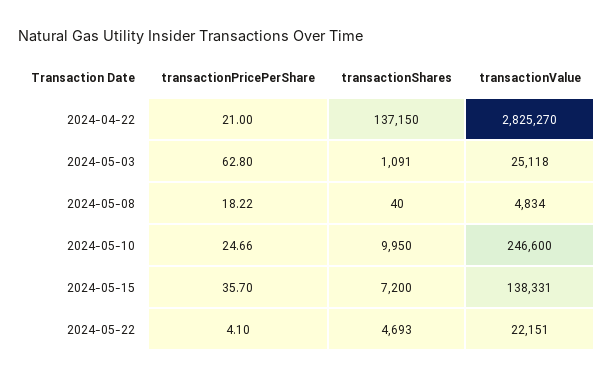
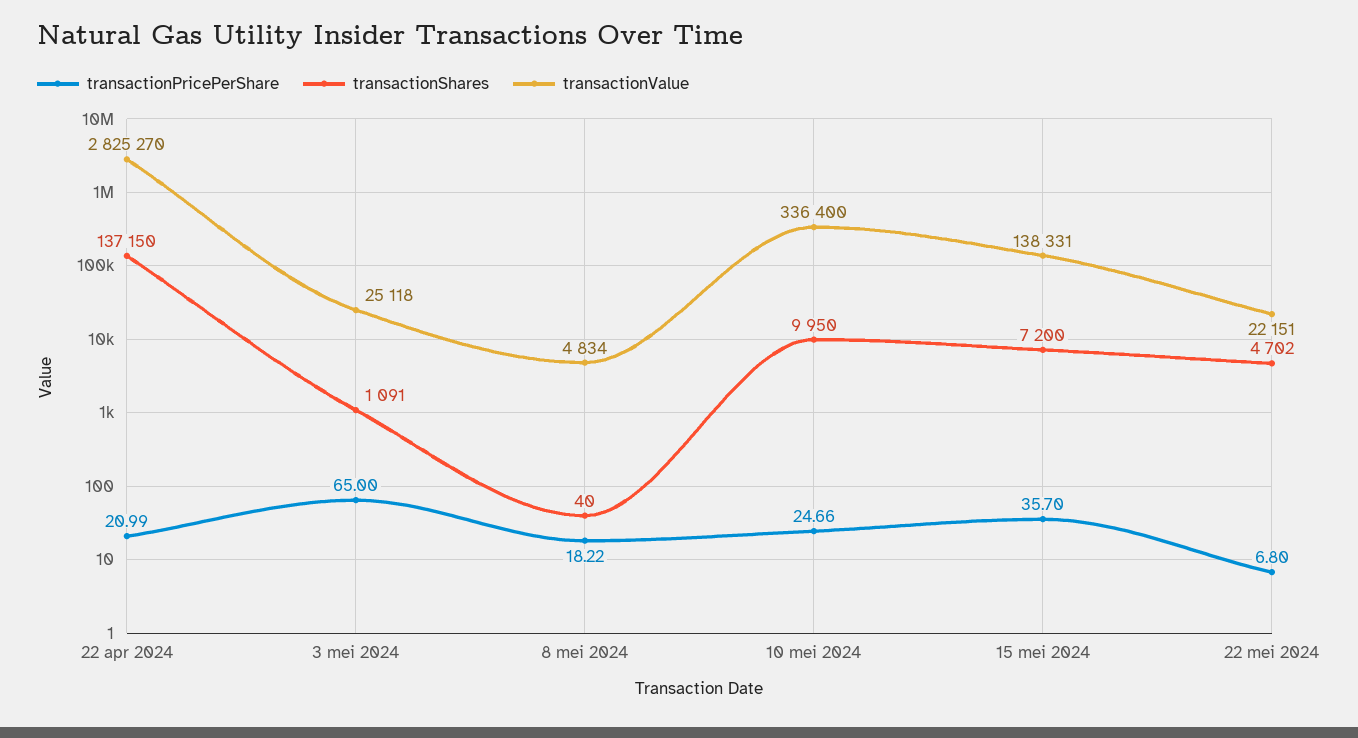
transactionPricePerShare, 2024-04-22: 21 -> 20.99
transactionPricePerShare, 2024-05-03: 62.8 -> 65
transactionValue, 2024-05-10: 246600 -> 336400
transactionPricePerShare, 2024-05-22: 4.1 -> 6.8
transactionShares, 2024-05-22: 4693 -> 4702

